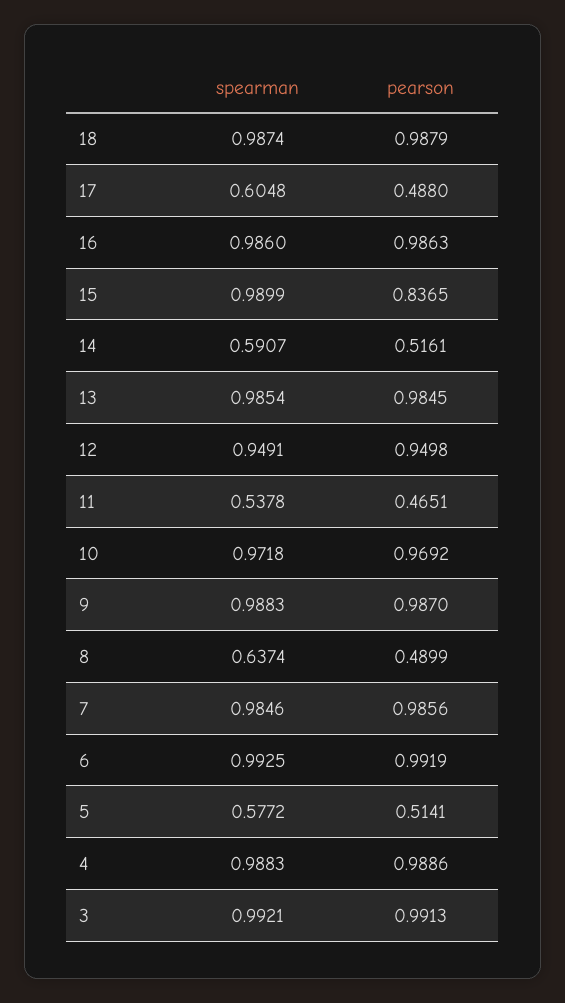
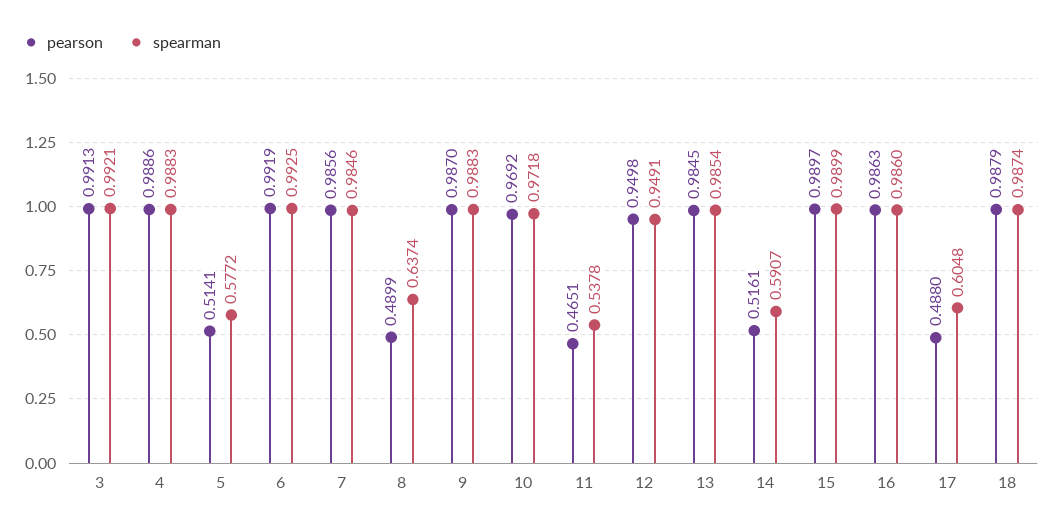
pearson, 15: 0.8365 -> 0.9897

